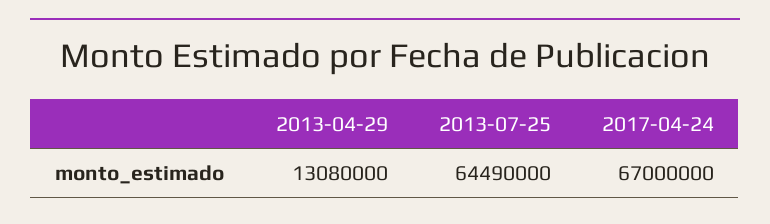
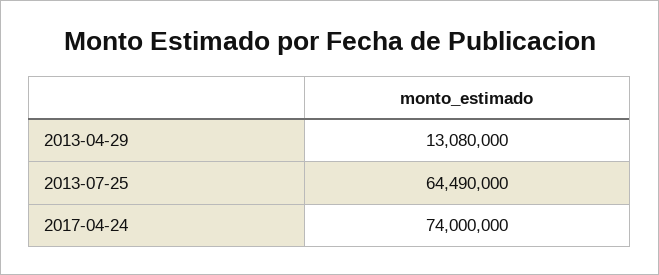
2017-04-24: 67000000 -> 74000000

